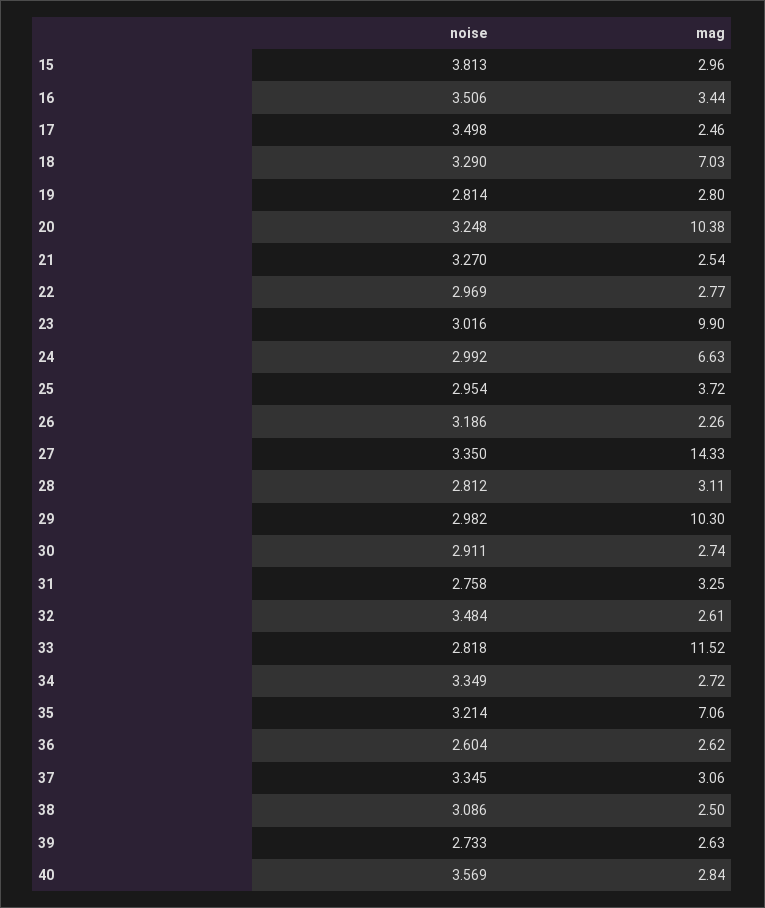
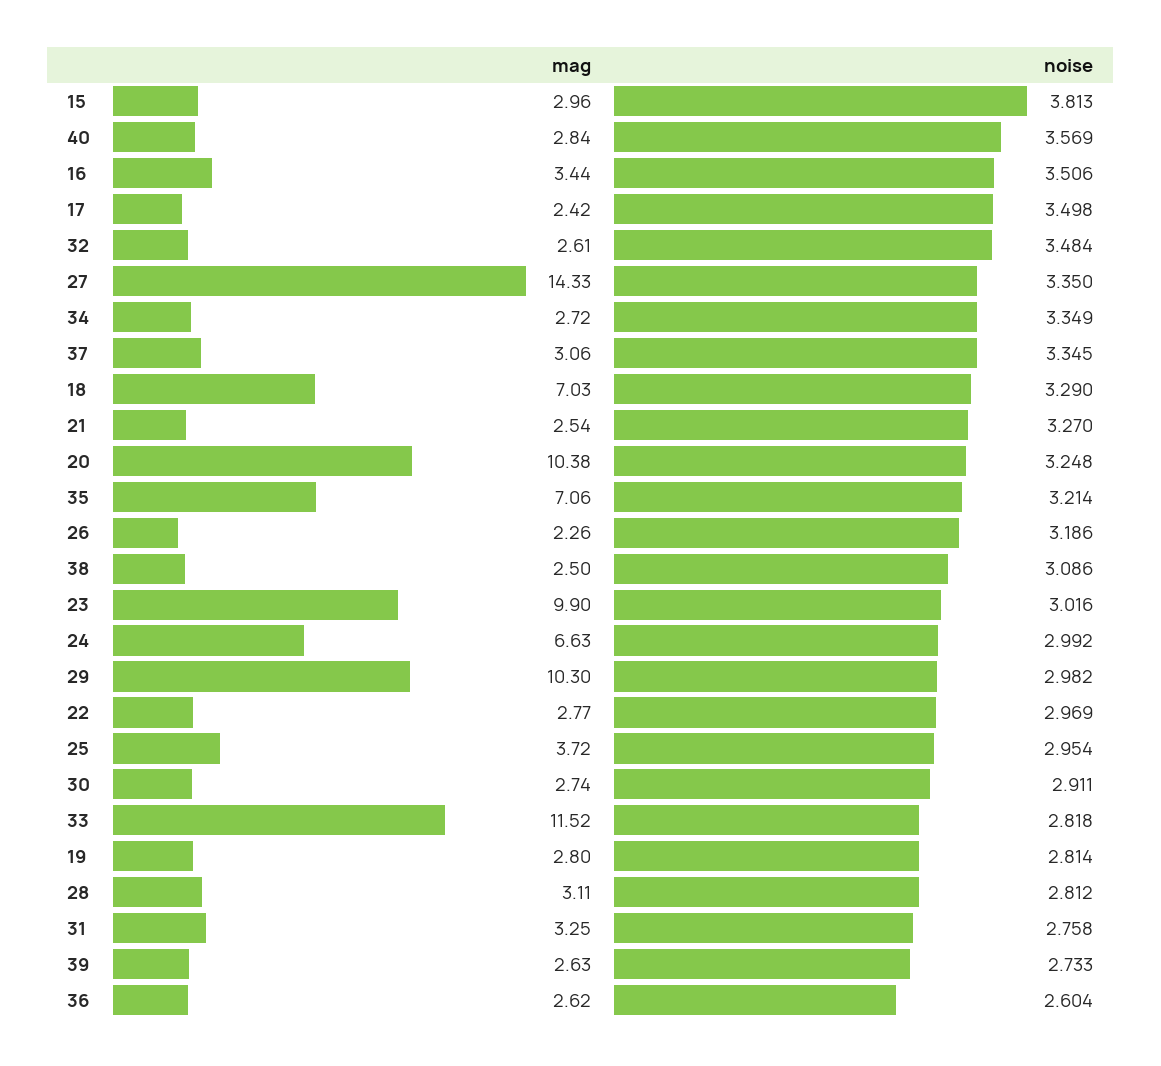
mag, 17: 2.46 -> 2.42

